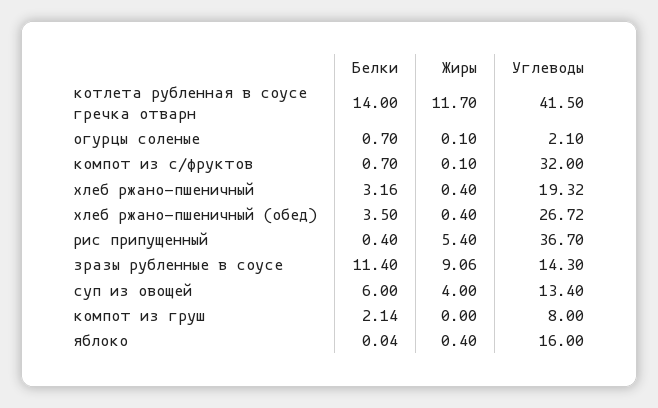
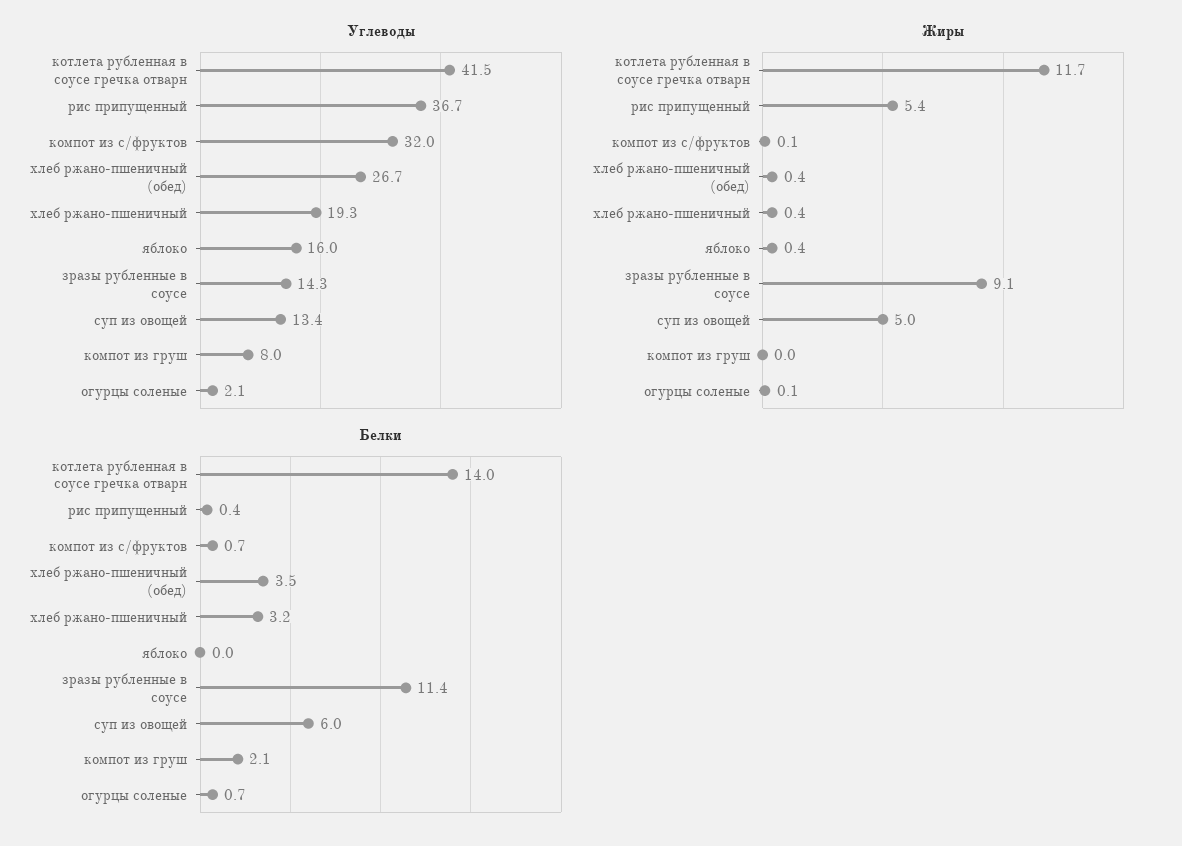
Жиры, суп из овощей: 4 -> 5

